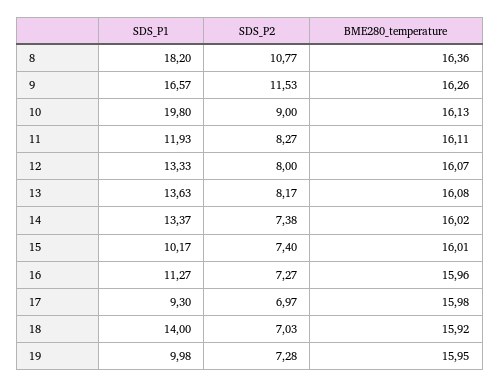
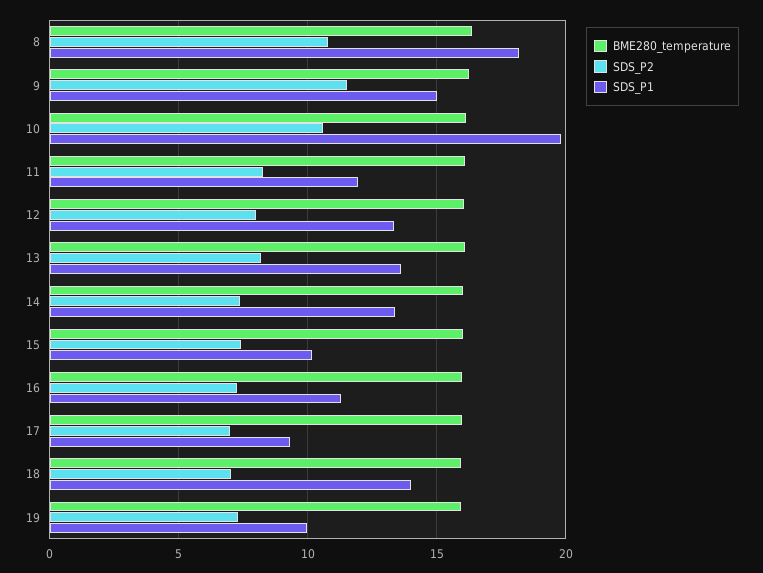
SDS_P1, 9: 16.57 -> 15
SDS_P2, 10: 9 -> 10.5

